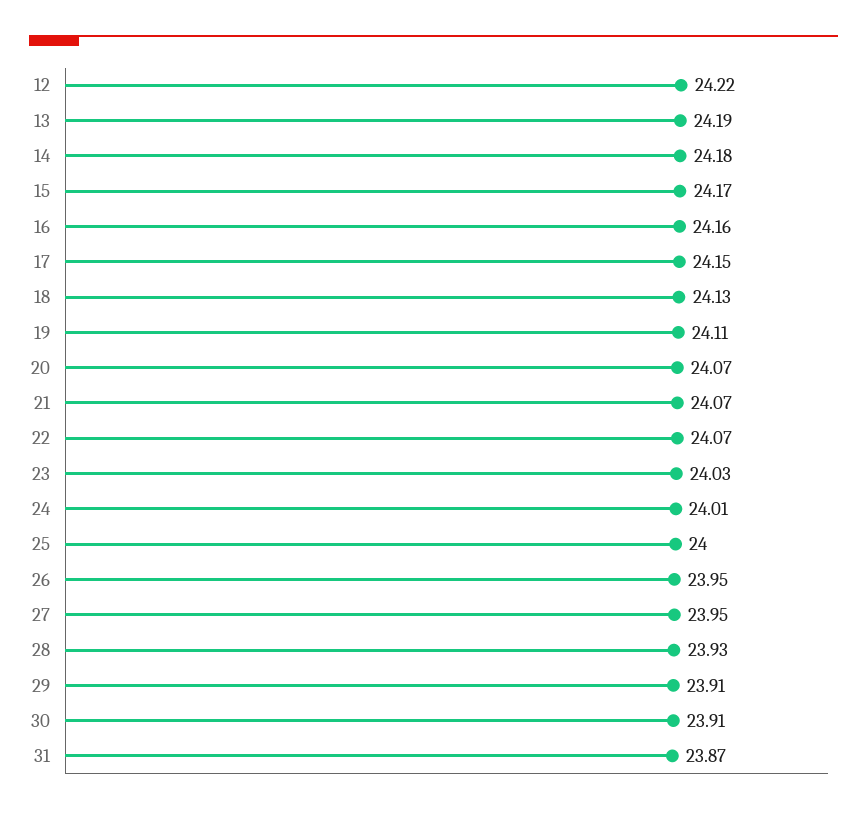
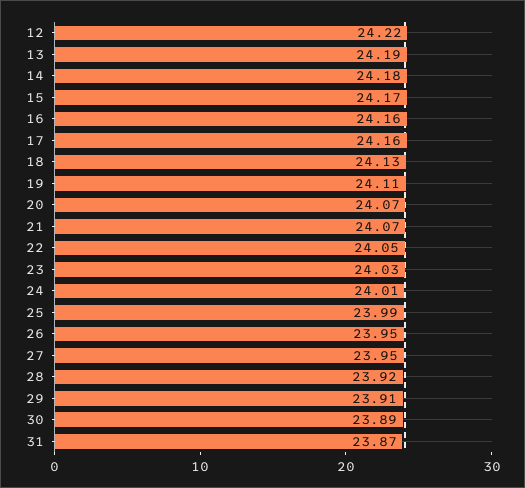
17: 24.15 -> 24.16
22: 24.07 -> 24.05
25: 24 -> 23.99
28: 23.93 -> 23.92
30: 23.91 -> 23.89

